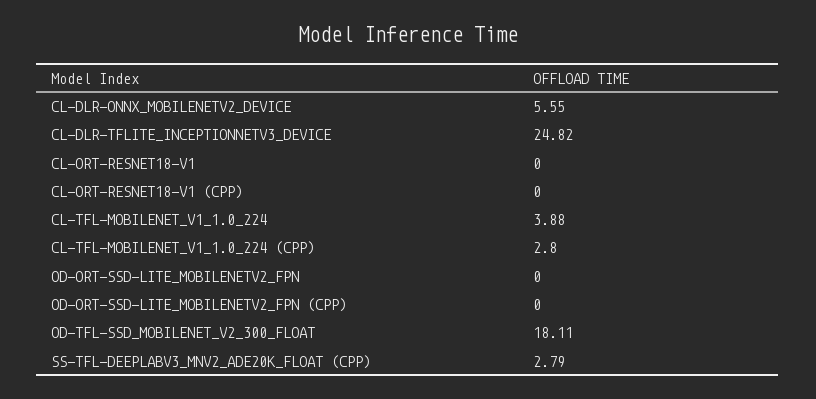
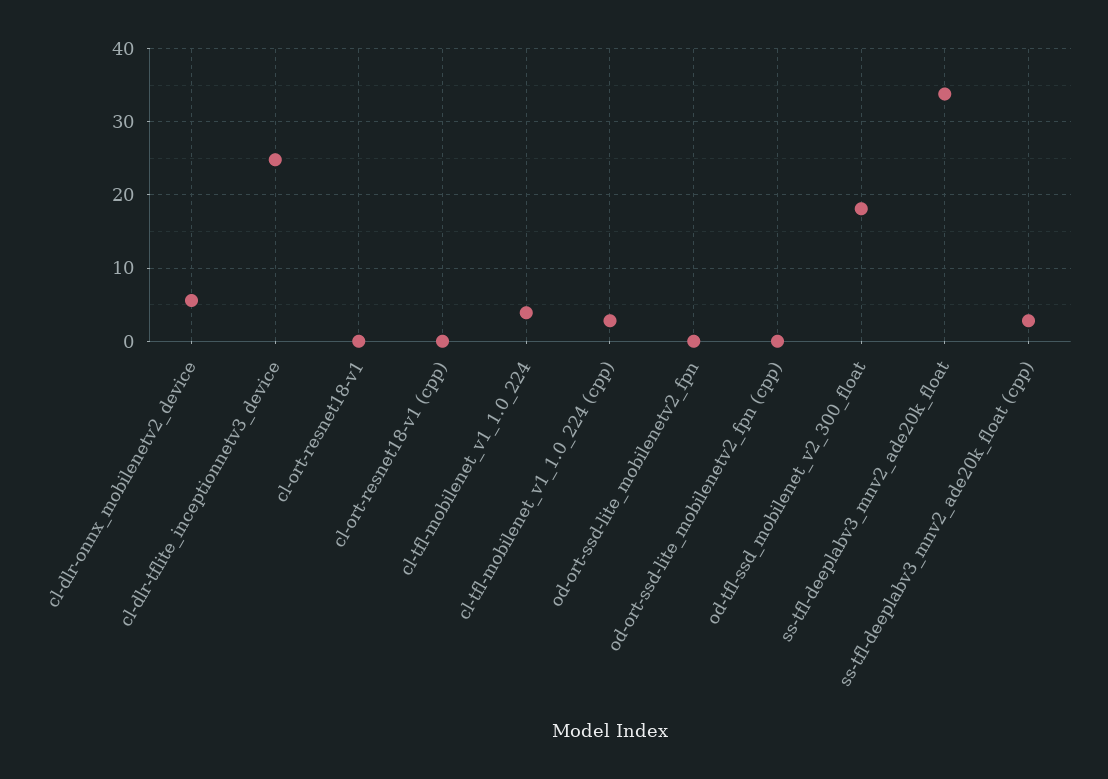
ss-tfl-deeplabv3_mnv2_ade20k_float: none -> 34

